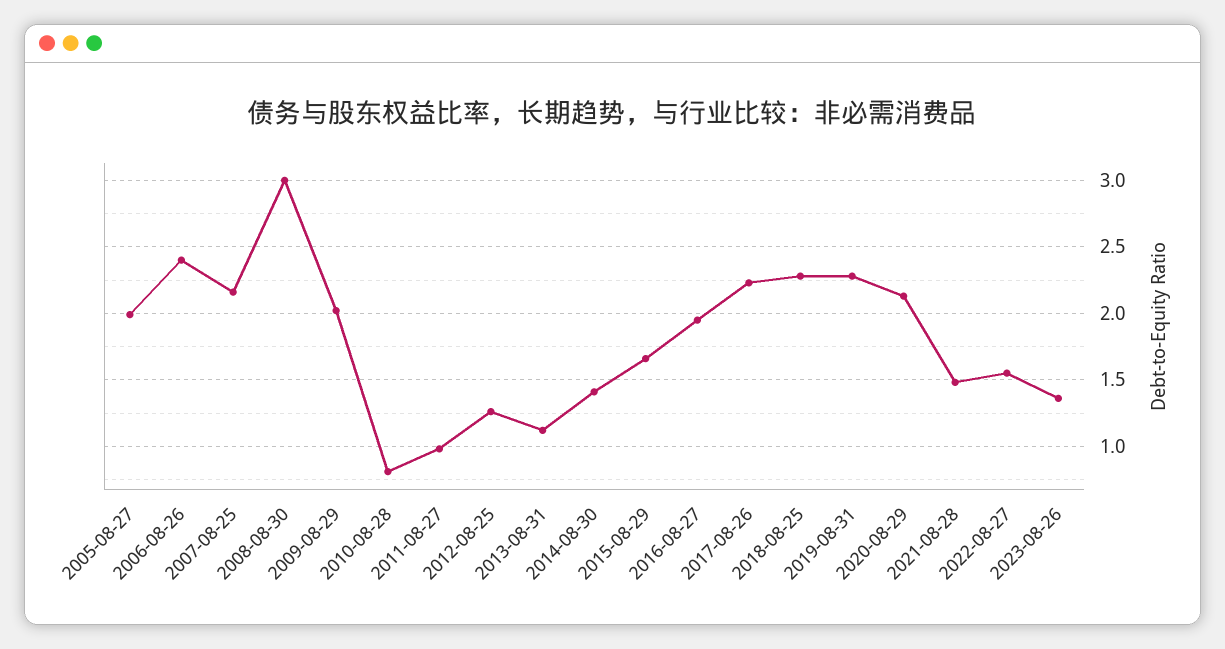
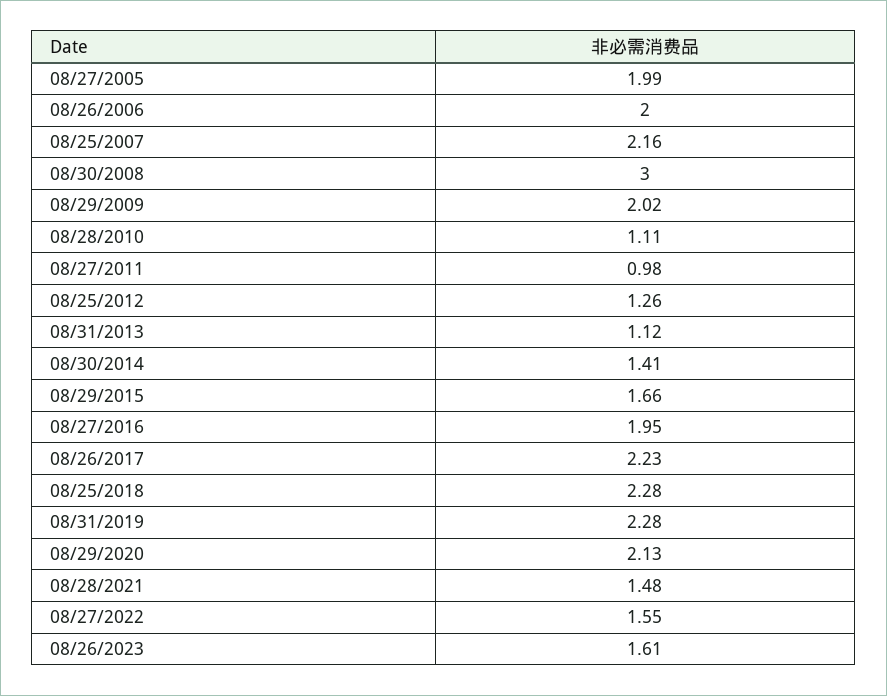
2006-08-26: 2.4 -> 2
2010-08-28: 0.8 -> 1.11
2023-08-26: 1.35 -> 1.61

